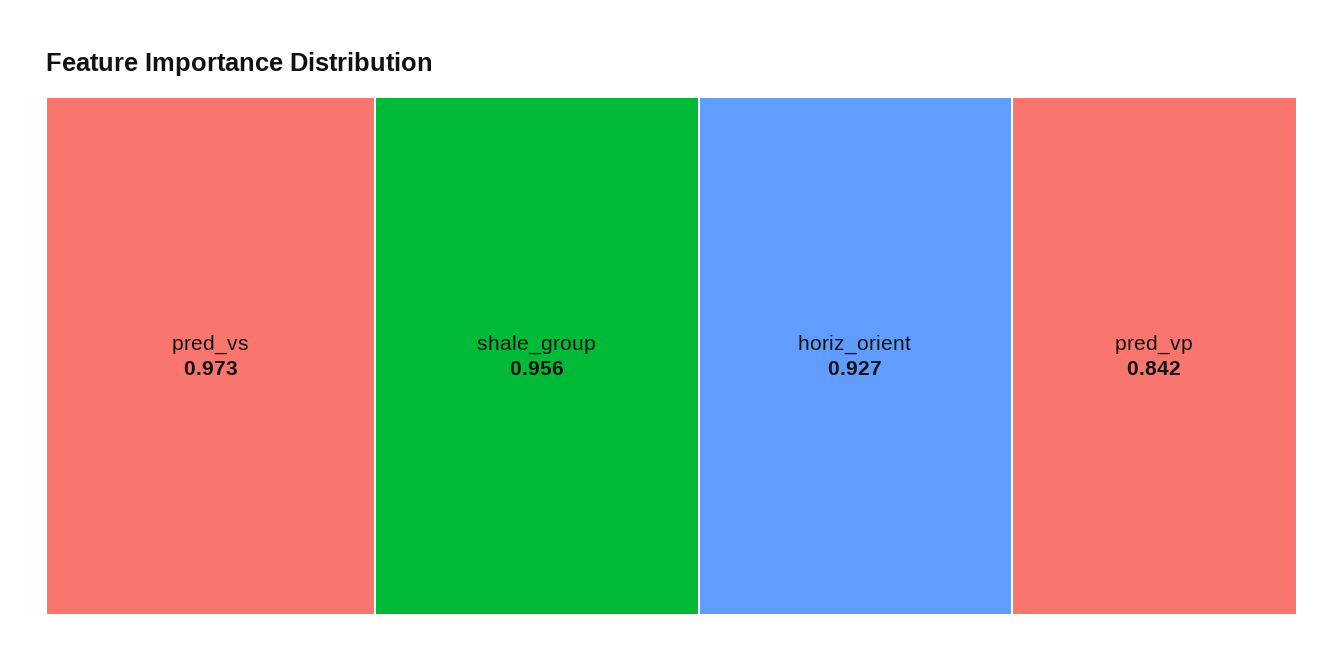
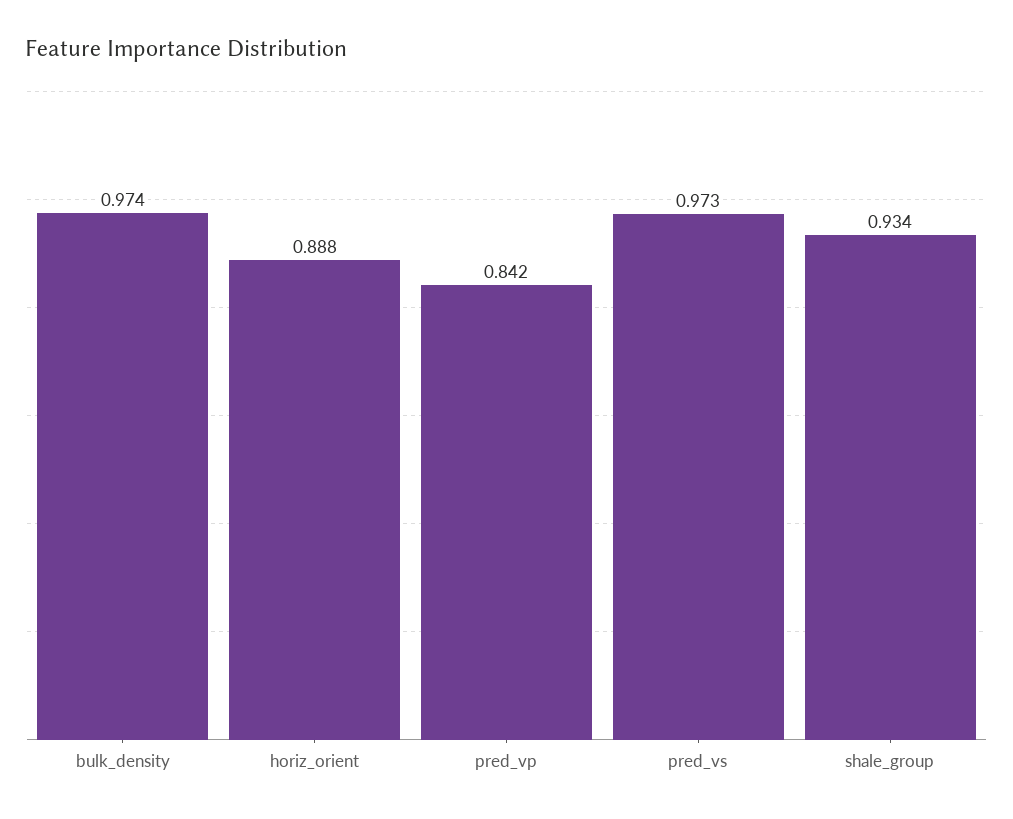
shale_group: 0.956 -> 0.934
horiz_orient: 0.927 -> 0.888
bulk_density: none -> 0.974

